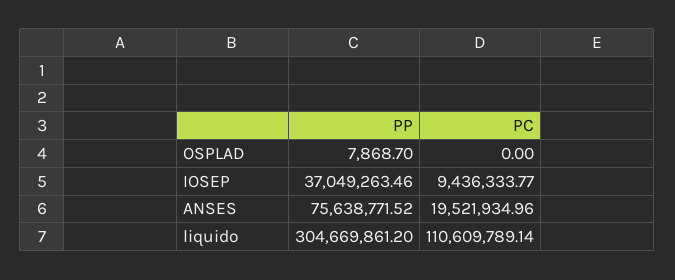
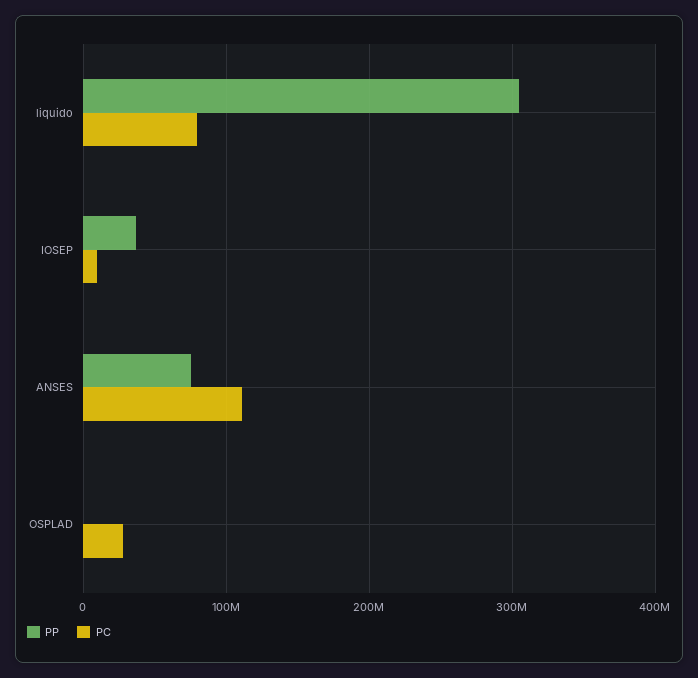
PC, OSPLAD: 0 -> 30000000
PC, ANSES: 19521934.96 -> 110000000
PC, liquido: 110609789.14 -> 80000000

